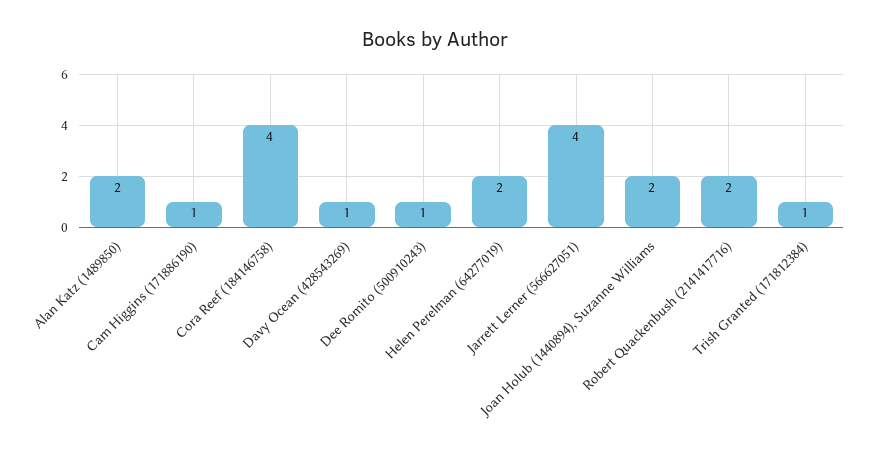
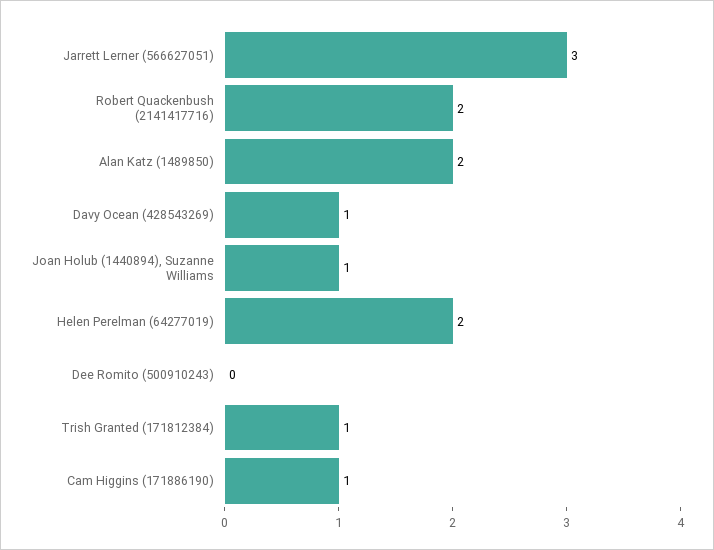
Cora Reef (184146758): 4 -> none
Dee Romito (500910243): 1 -> 0
Jarrett Lerner (566627051): 4 -> 3
Joan Holub (1440894), Suzanne Williams: 2 -> 1

